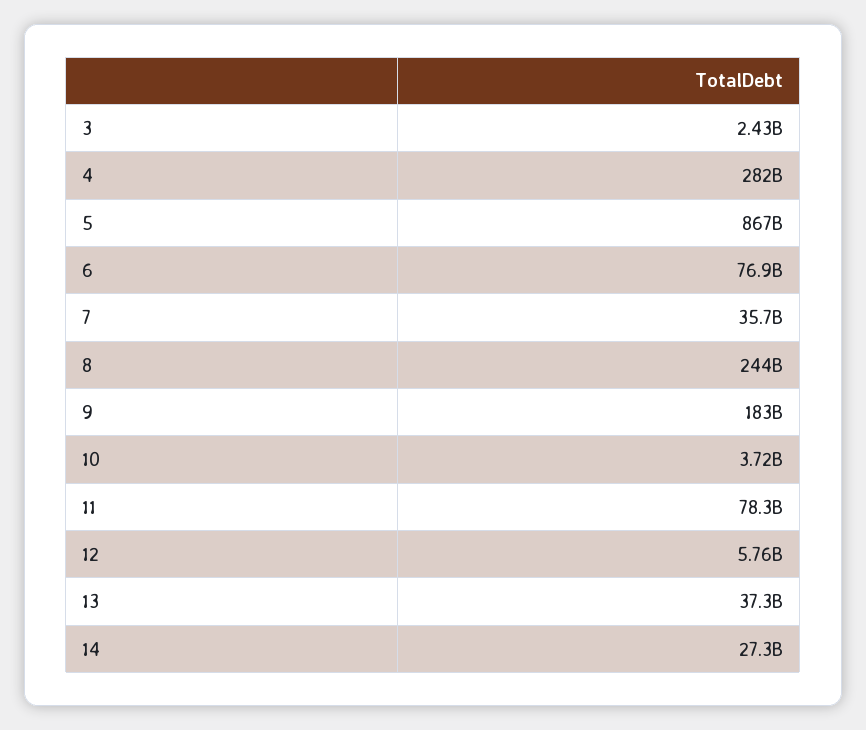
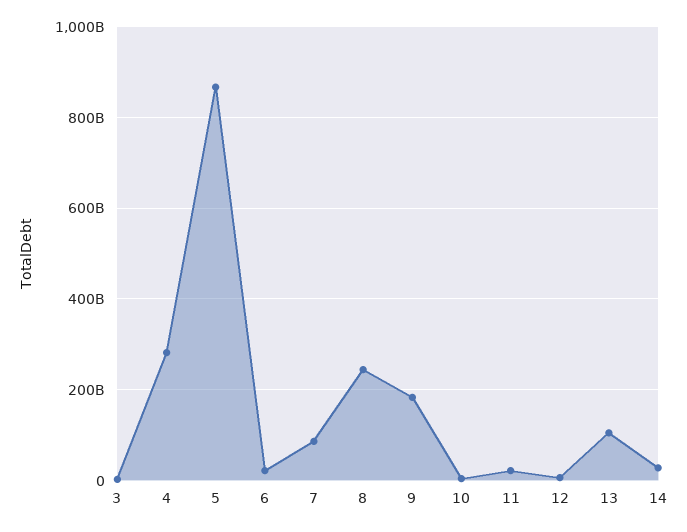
6: 76900000000 -> 20000000000
7: 35700000000 -> 80000000000
11: 78300000000 -> 20000000000
13: 37300000000 -> 100000000000

